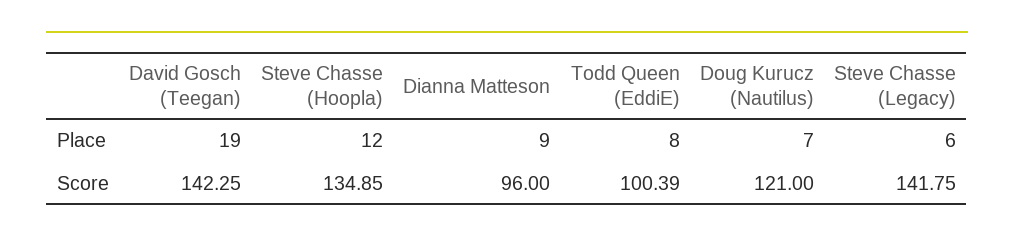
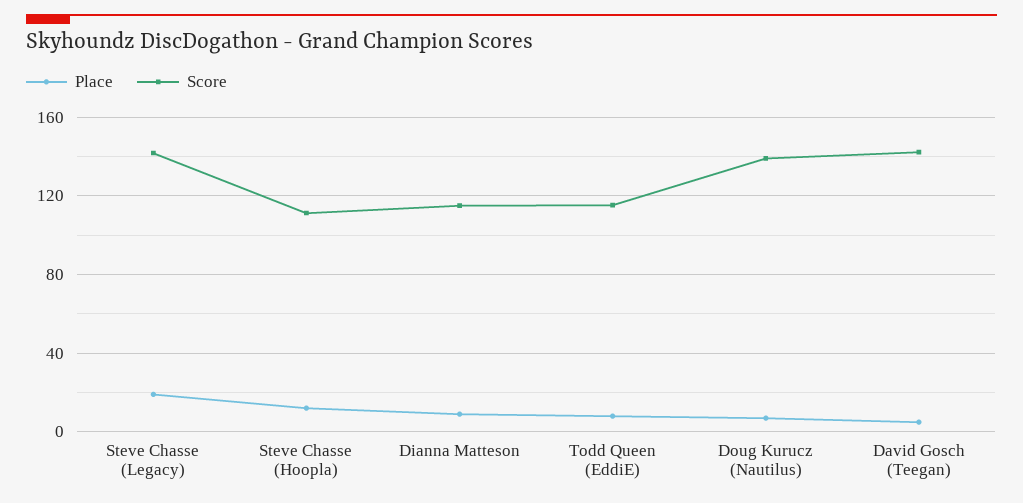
Place, David Gosch (Teegan): 19 -> 5
Place, Steve Chasse (Legacy): 6 -> 20
Score, Steve Chasse (Hoopla): 134.85 -> 110
Score, Dianna Matteson: 96 -> 115
Score, Todd Queen (EddiE): 100.39 -> 115
Score, Doug Kurucz (Nautilus): 121 -> 140

